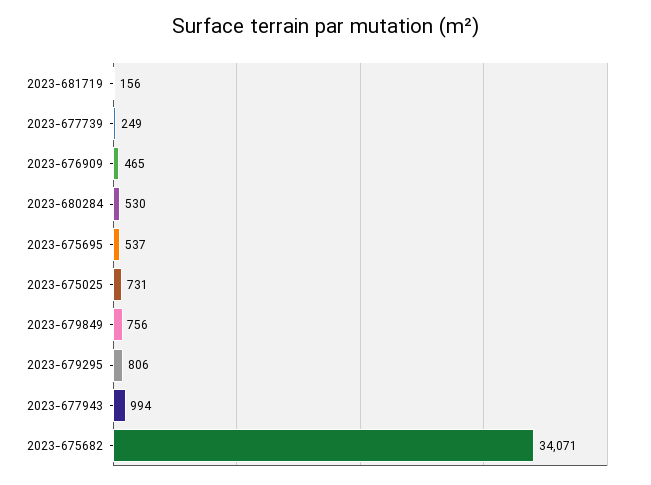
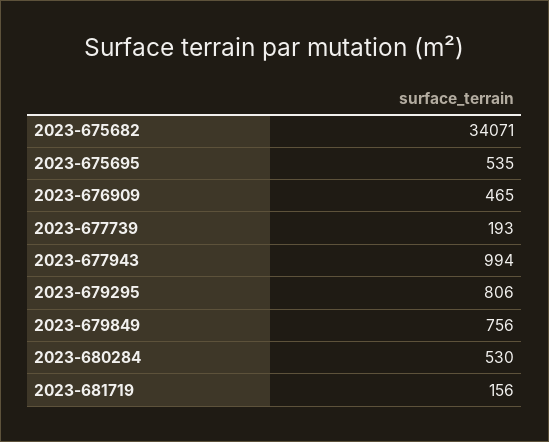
2023-677739: 249 -> 193
2023-675695: 537 -> 535
2023-675025: 731 -> none

